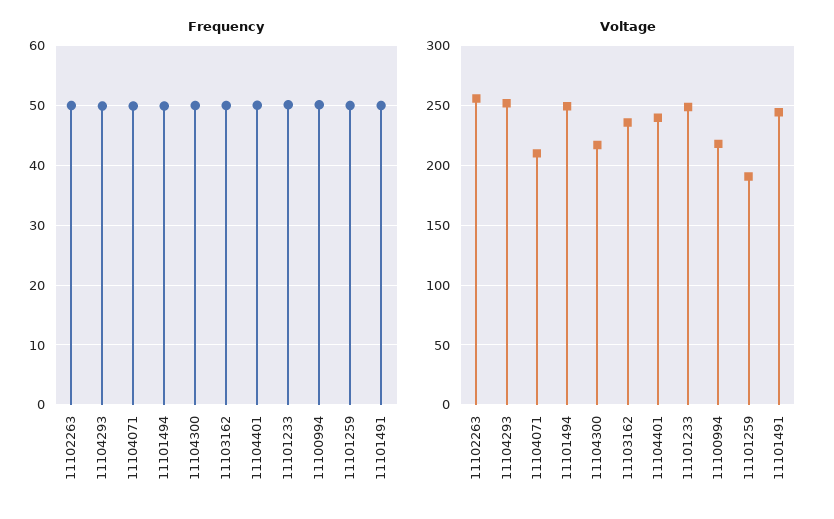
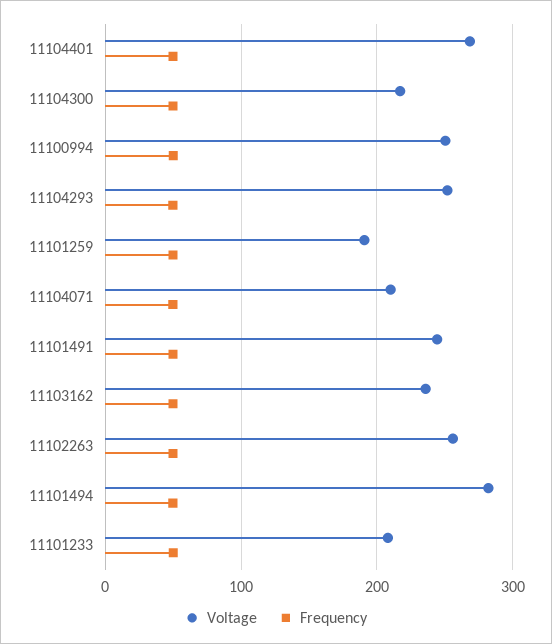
Voltage, 11101494: 250 -> 280
Voltage, 11104401: 240 -> 270
Voltage, 11101233: 250 -> 210
Voltage, 11100994: 220 -> 250

